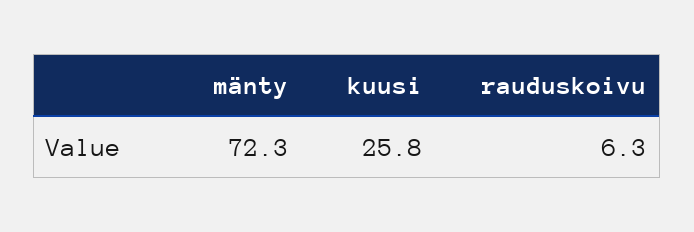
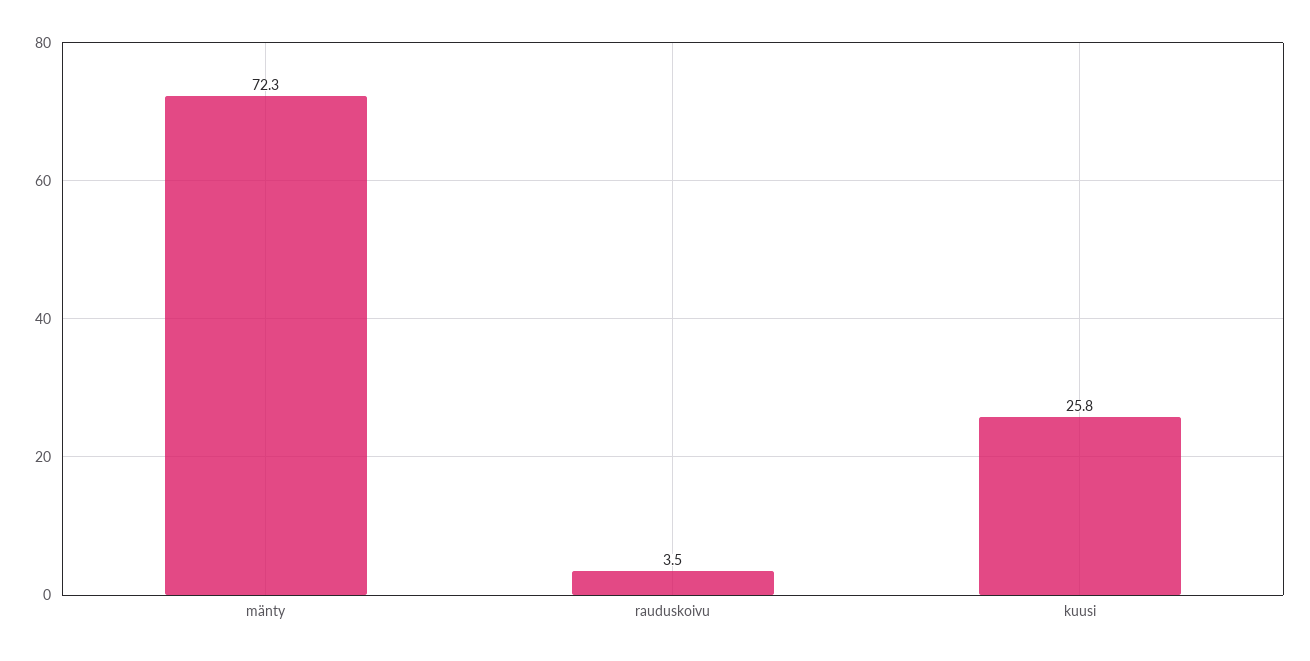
rauduskoivu: 6.3 -> 3.5

